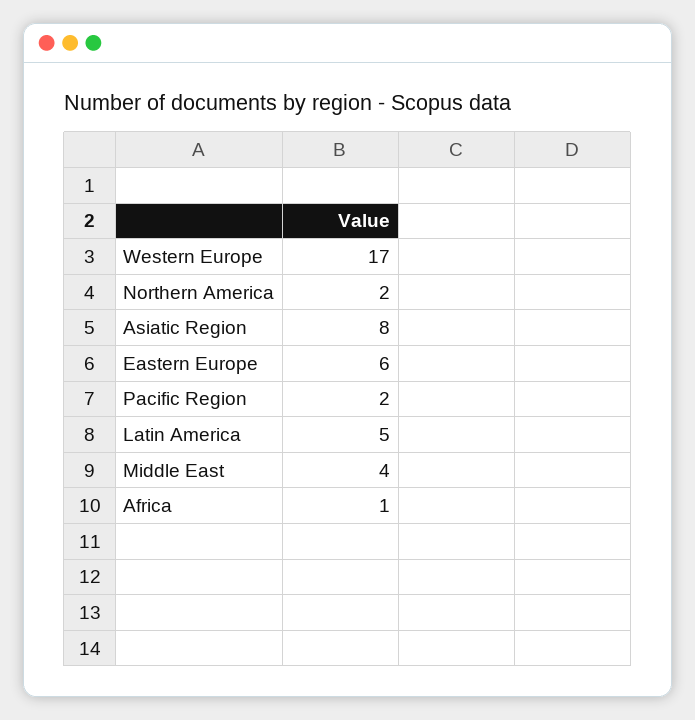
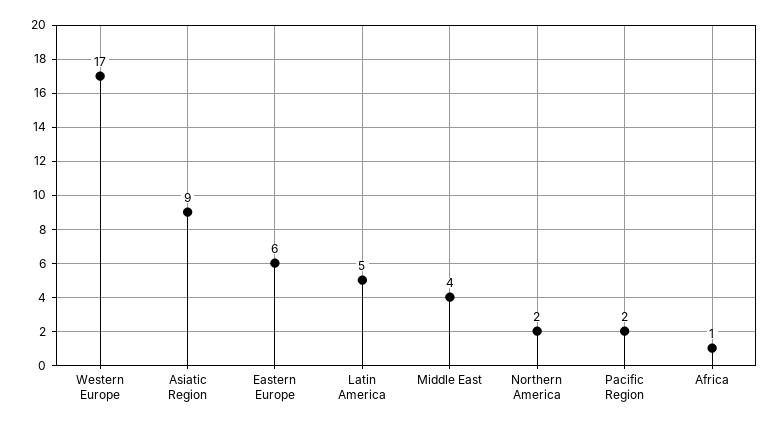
Asiatic Region: 8 -> 9

